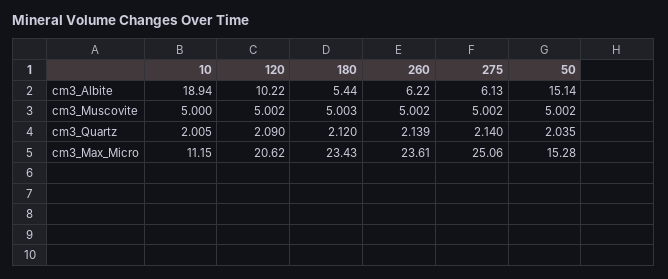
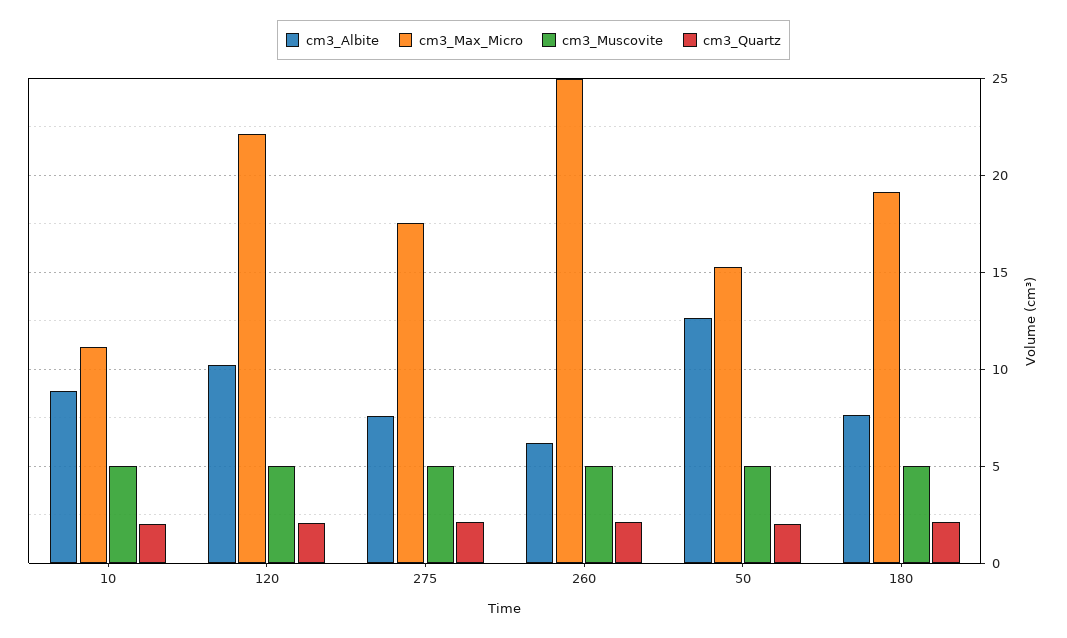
cm3_Albite, 10: 18.94 -> 9
cm3_Albite, 180: 5.44 -> 7.5
cm3_Albite, 275: 6.13 -> 7.5
cm3_Albite, 50: 15.14 -> 12.5
cm3_Max_Micro, 120: 20.62 -> 22
cm3_Max_Micro, 180: 23.43 -> 19
cm3_Max_Micro, 260: 23.61 -> 25
cm3_Max_Micro, 275: 25.06 -> 17.5

